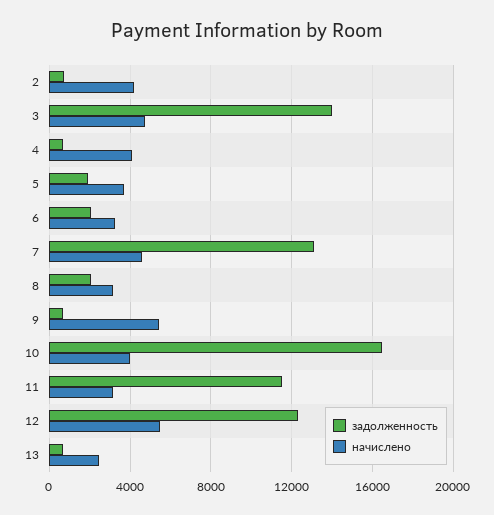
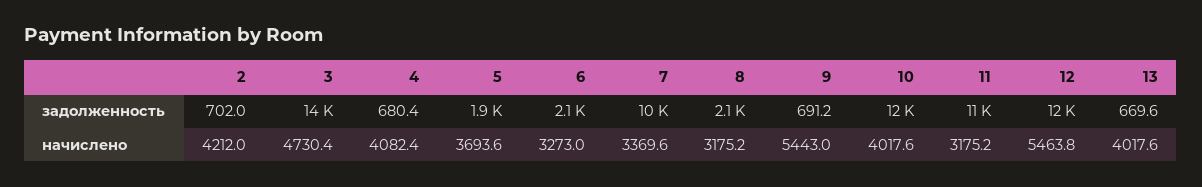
задолженность, 7: 13000 -> 10000
начислено, 7: 4500 -> 3369.6
задолженность, 10: 16500 -> 12000
начислено, 13: 2500 -> 4017.6

